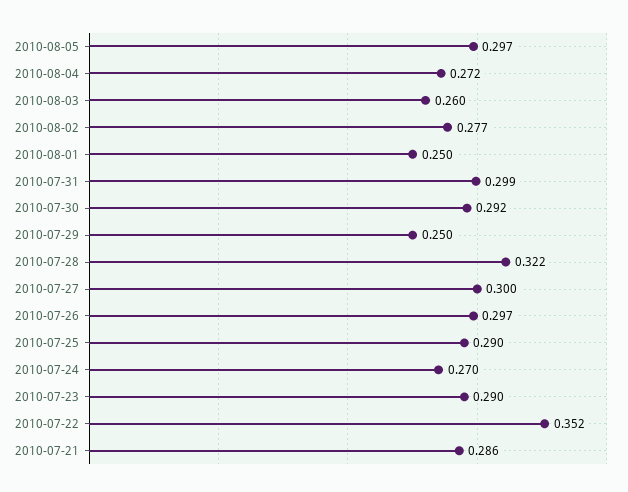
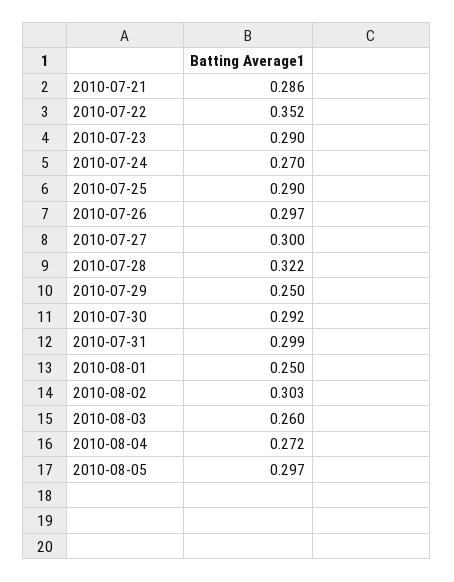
2010-08-02: 0.277 -> 0.303

